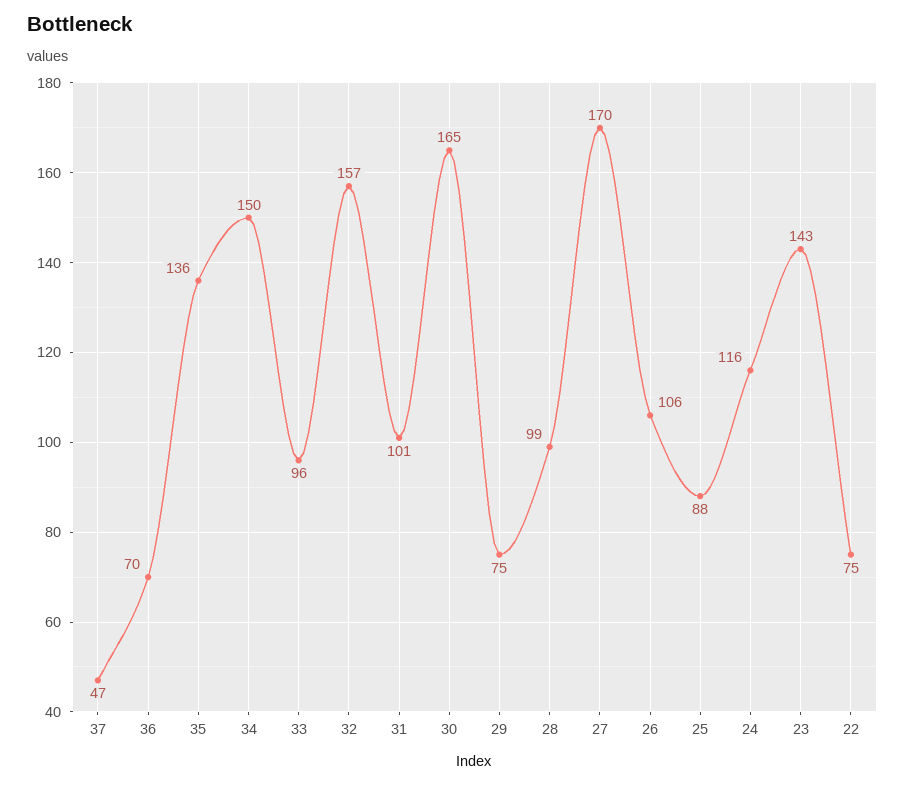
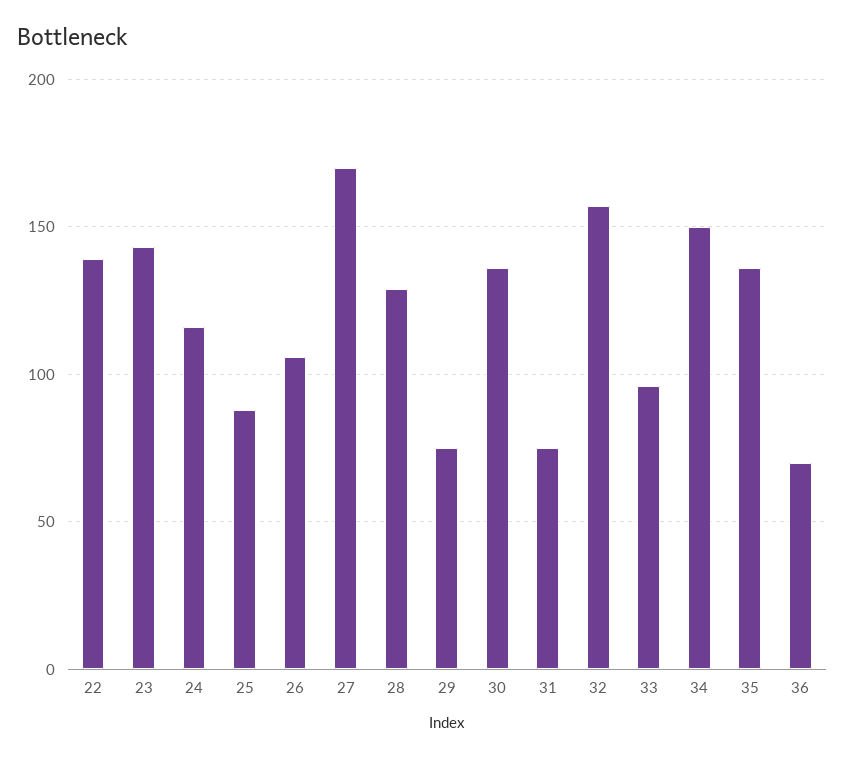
37: 47 -> none
31: 101 -> 75
30: 165 -> 135
28: 99 -> 130
22: 75 -> 140

